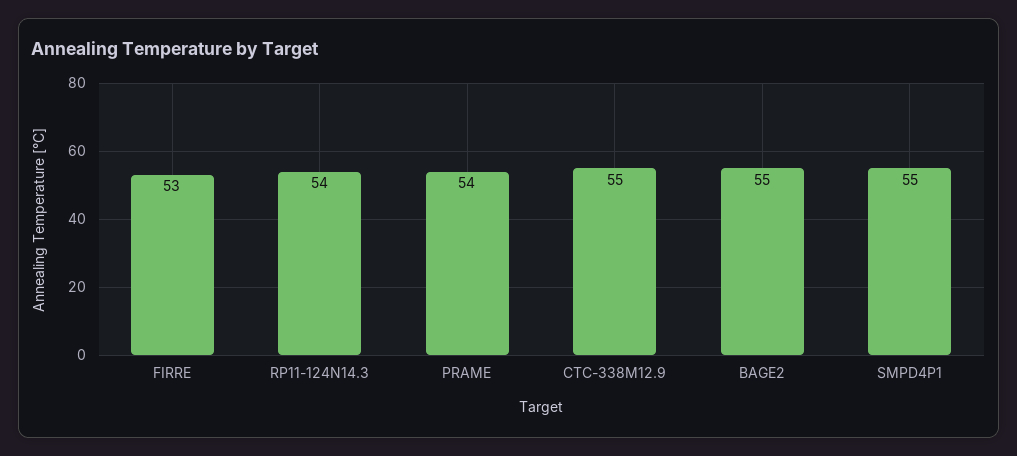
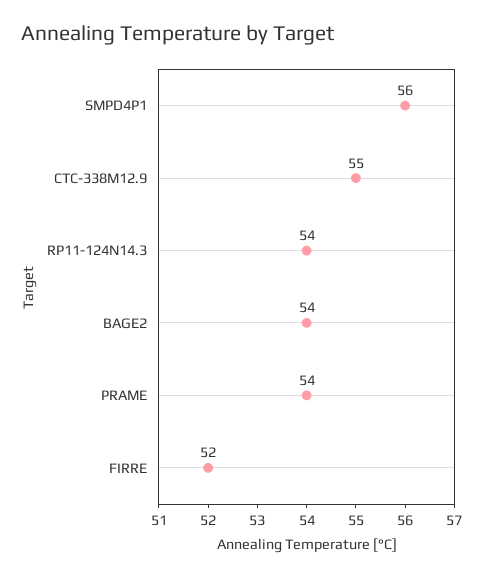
FIRRE: 53 -> 52
BAGE2: 55 -> 54
SMPD4P1: 55 -> 56

